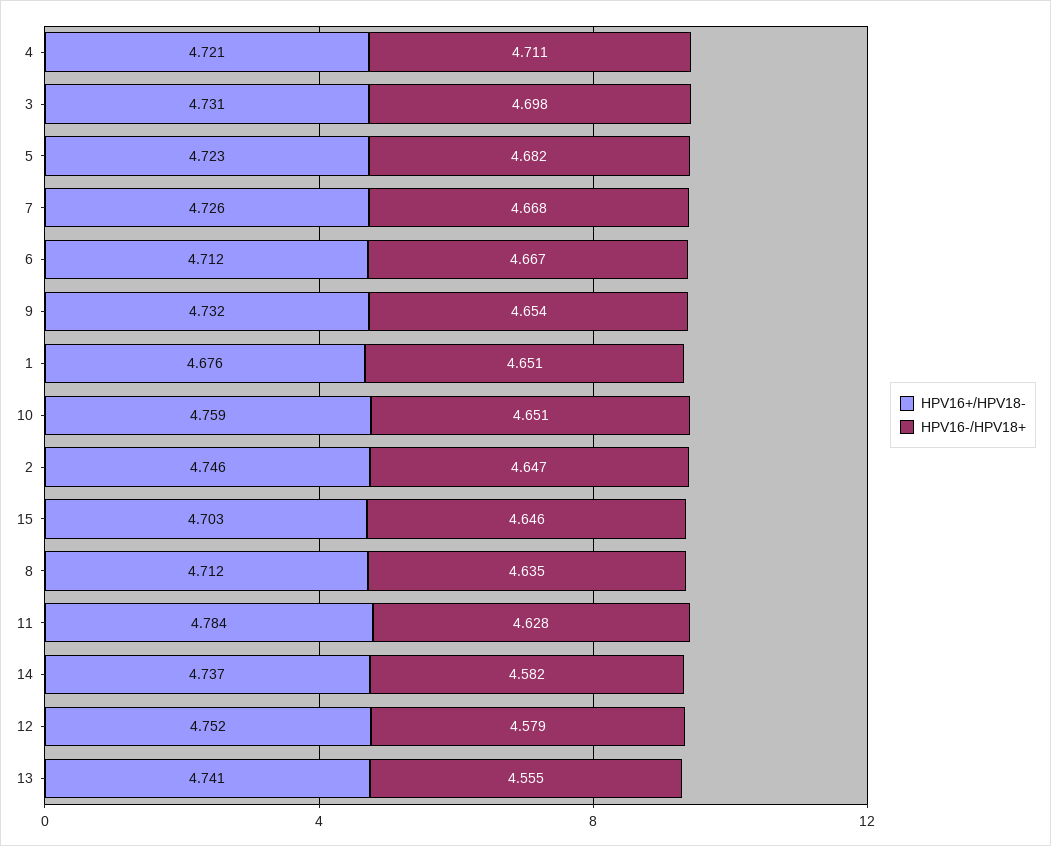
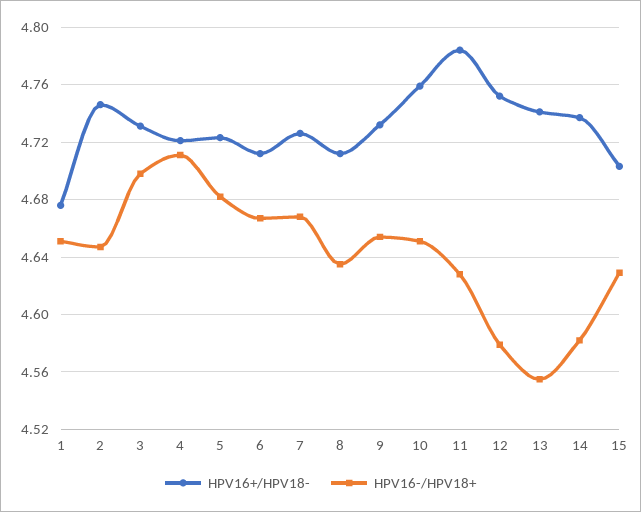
HPV16-/HPV18+, 15: 4.646 -> 4.63

